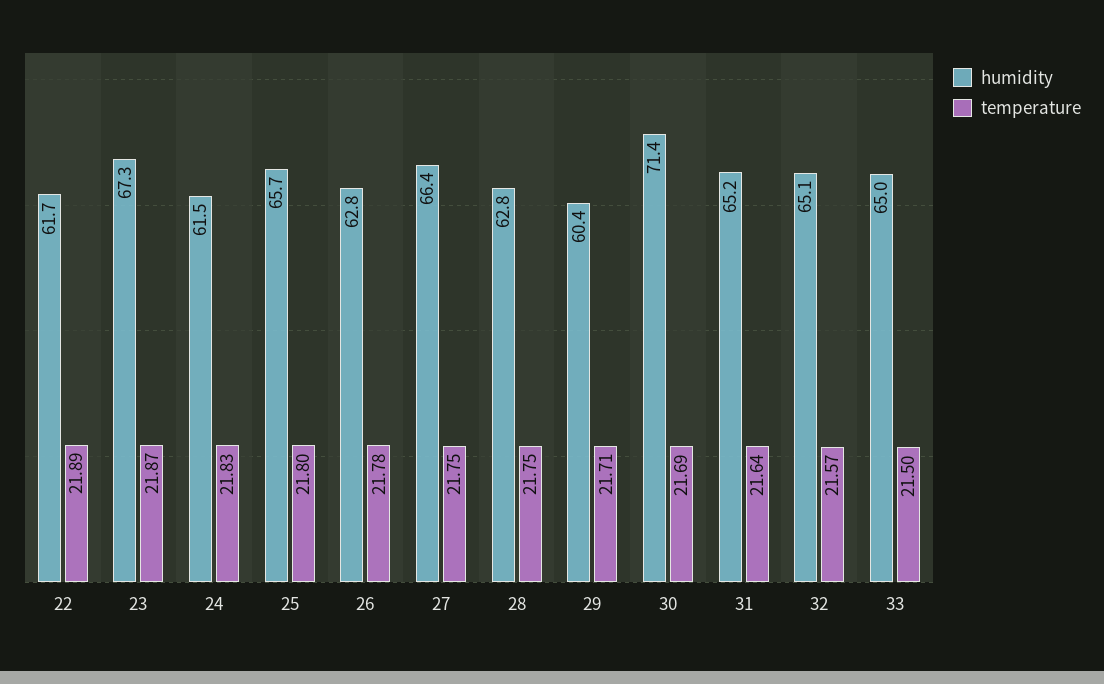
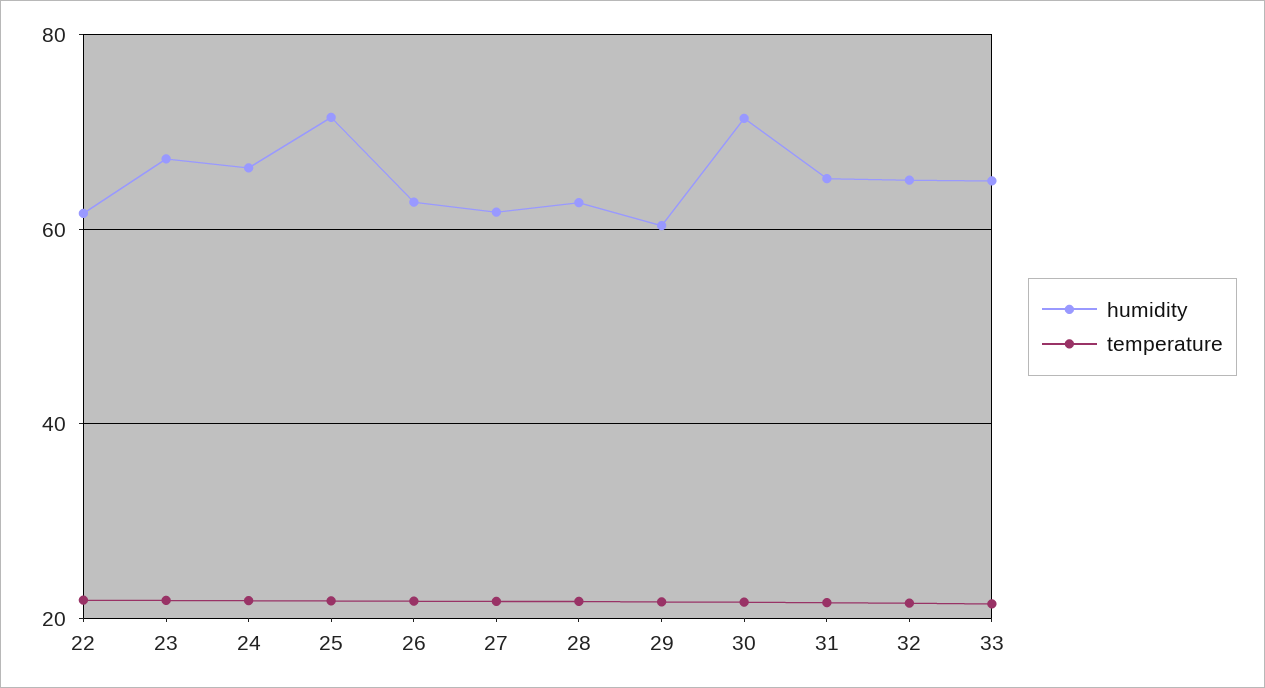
humidity, 24: 61.5 -> 66
humidity, 25: 65.7 -> 72
humidity, 27: 66.4 -> 62

